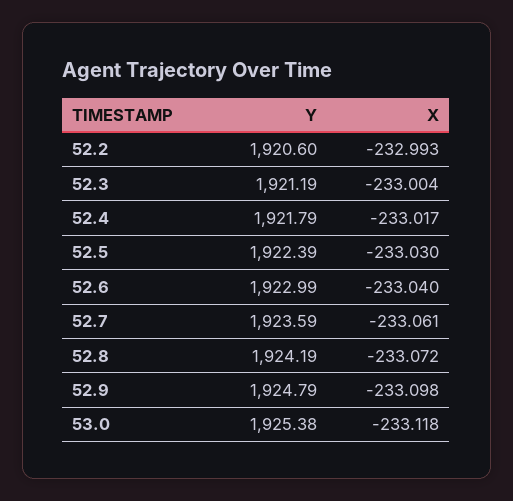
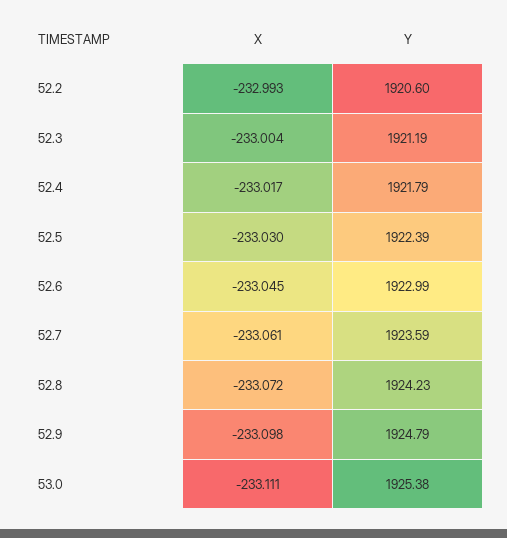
X, 52.6: -233.04 -> -233.045
Y, 52.8: 1924.19 -> 1924.23
X, 53.0: -233.118 -> -233.111

